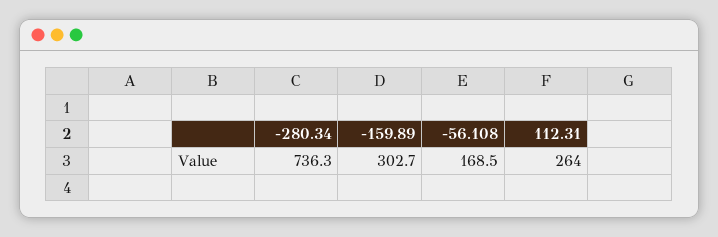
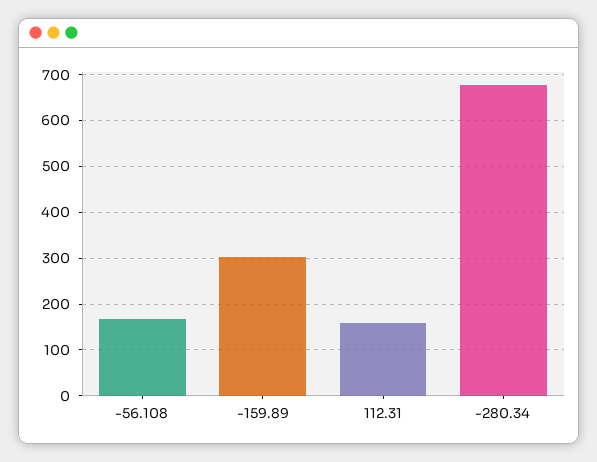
-280.34: 736.3 -> 680
112.31: 264 -> 160

